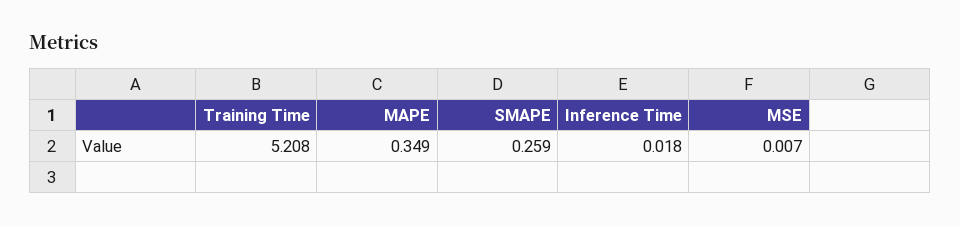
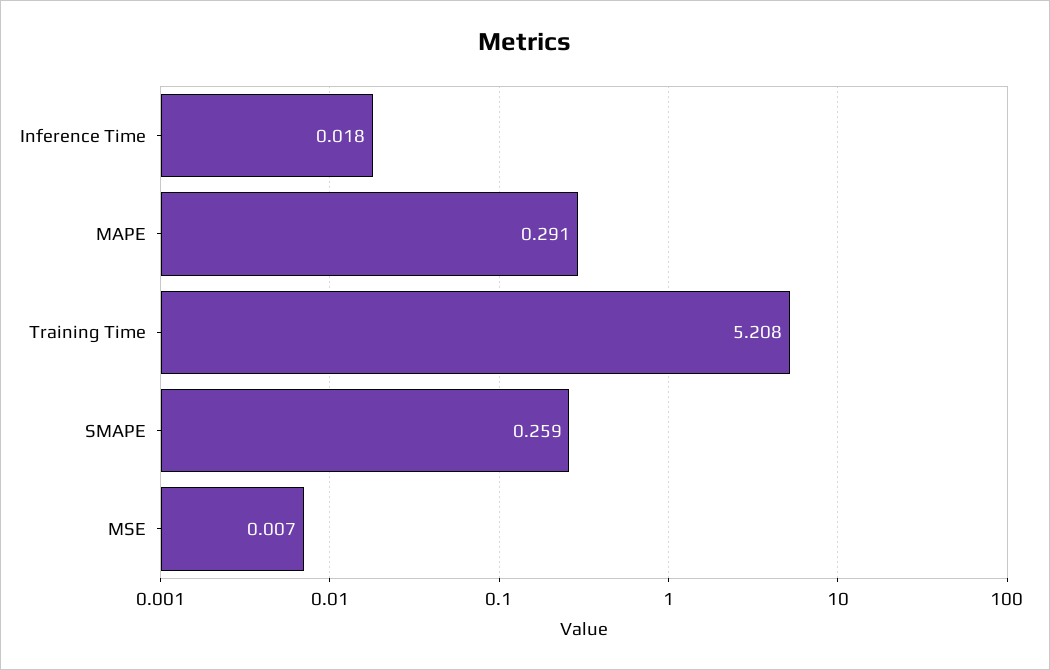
MAPE: 0.349 -> 0.291

